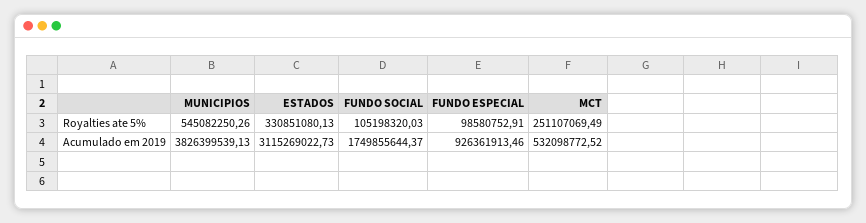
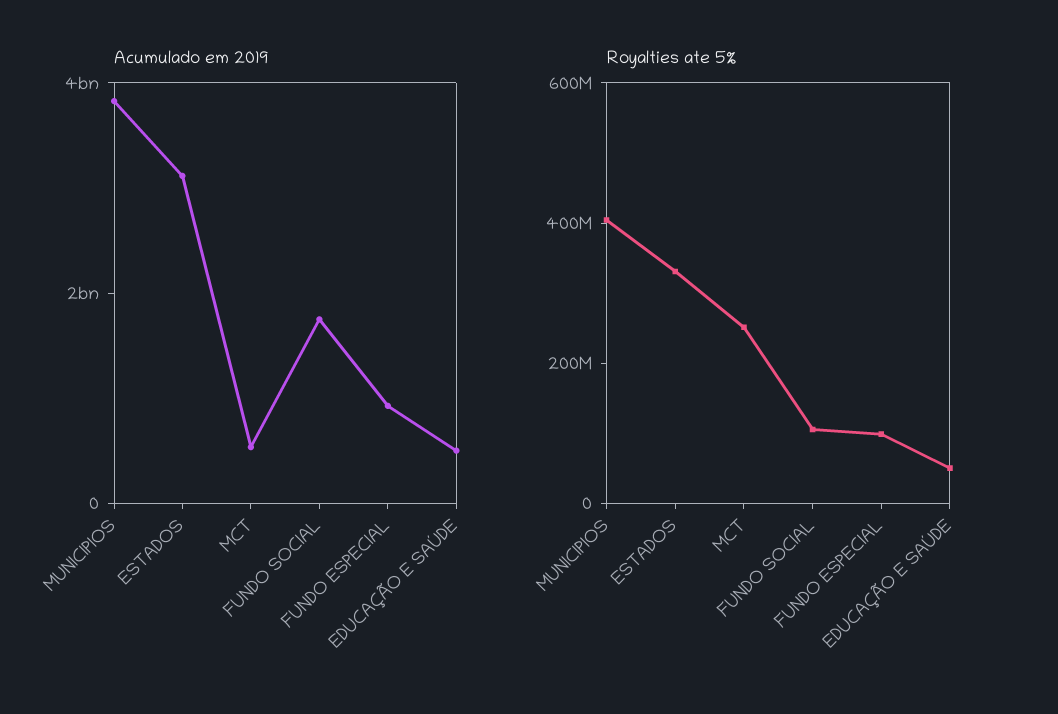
Royalties ate 5%, MUNICIPIOS: 545082250.26 -> 400000000
Acumulado em 2019, EDUCAÇÃO E SAÚDE: none -> 500000000
Royalties ate 5%, EDUCAÇÃO E SAÚDE: none -> 50000000

